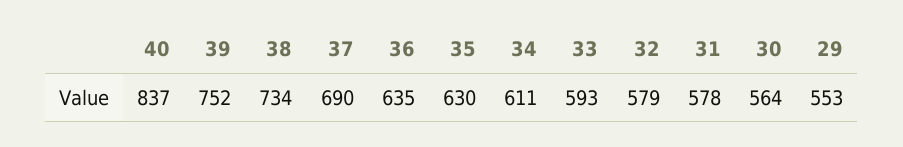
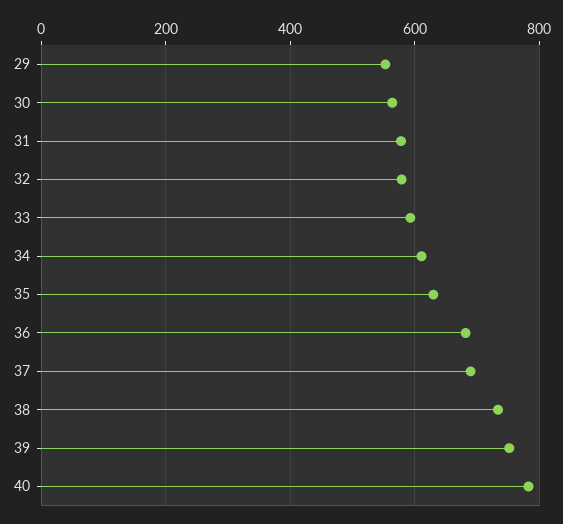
40: 837 -> 780
36: 635 -> 680

